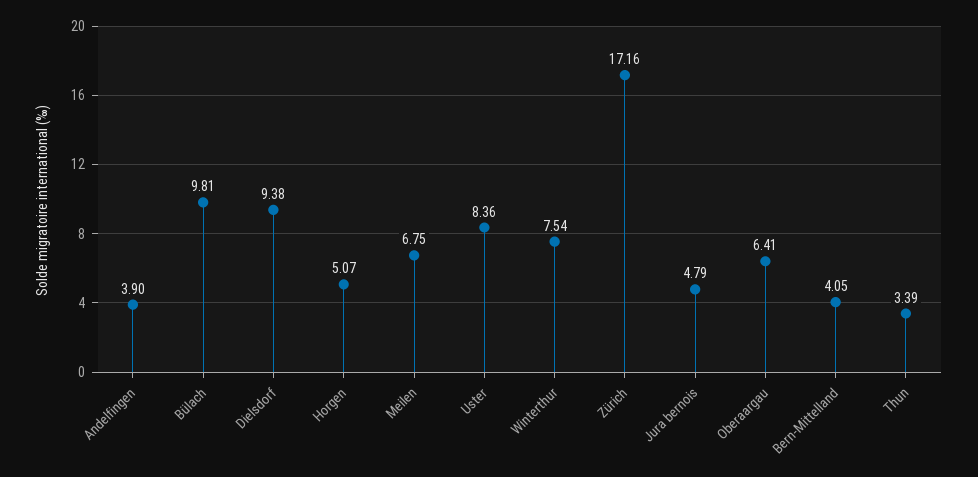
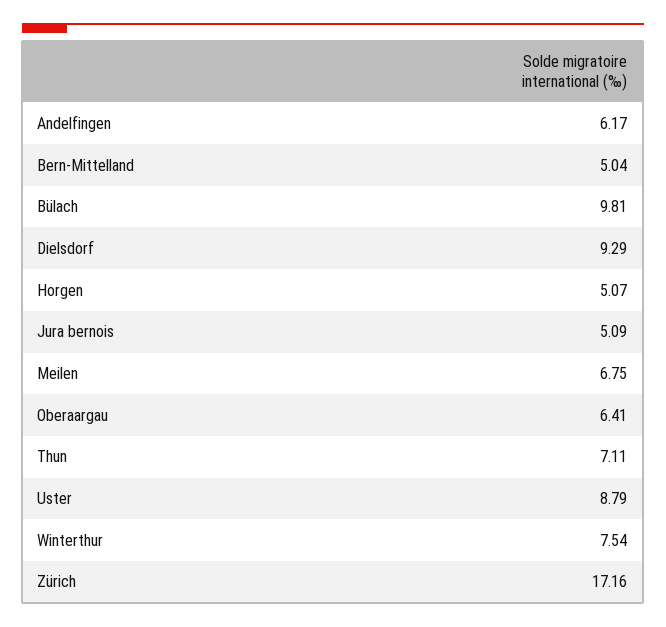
Andelfingen: 3.9 -> 6.17
Dielsdorf: 9.38 -> 9.29
Uster: 8.36 -> 8.79
Jura bernois: 4.79 -> 5.09
Bern-Mittelland: 4.05 -> 5.04
Thun: 3.39 -> 7.11

